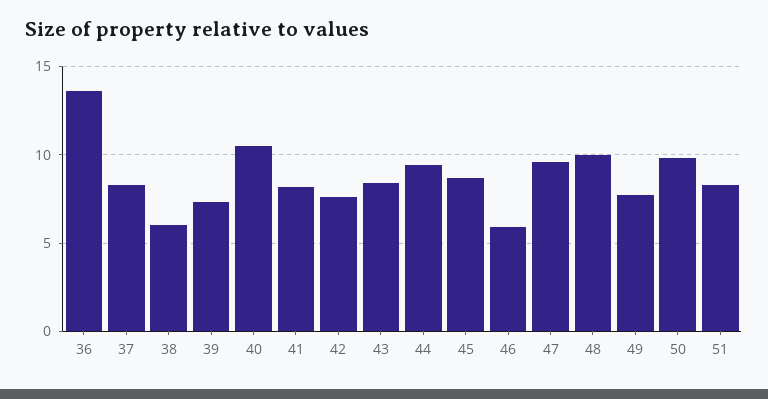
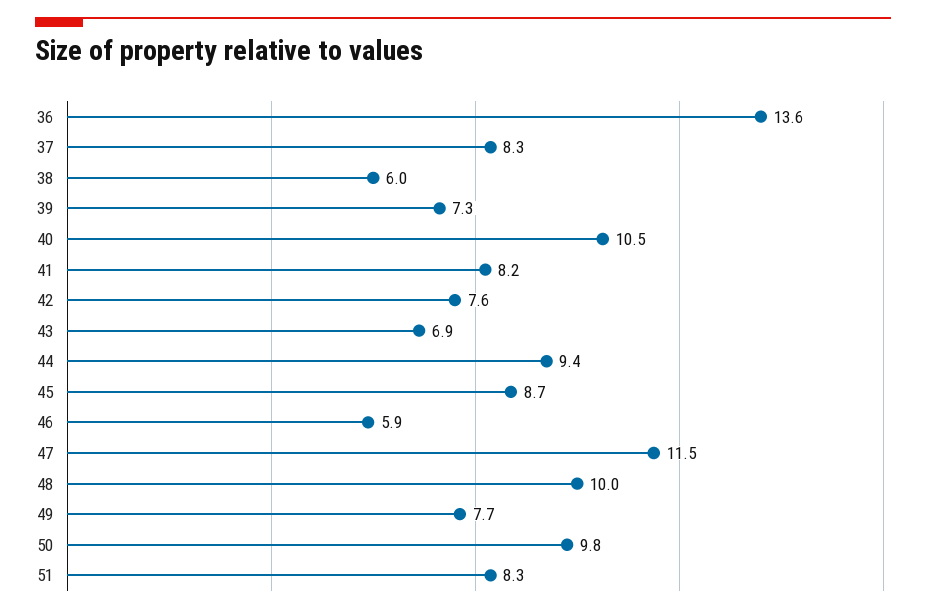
43: 8.5 -> 6.9
47: 9.5 -> 11.5

